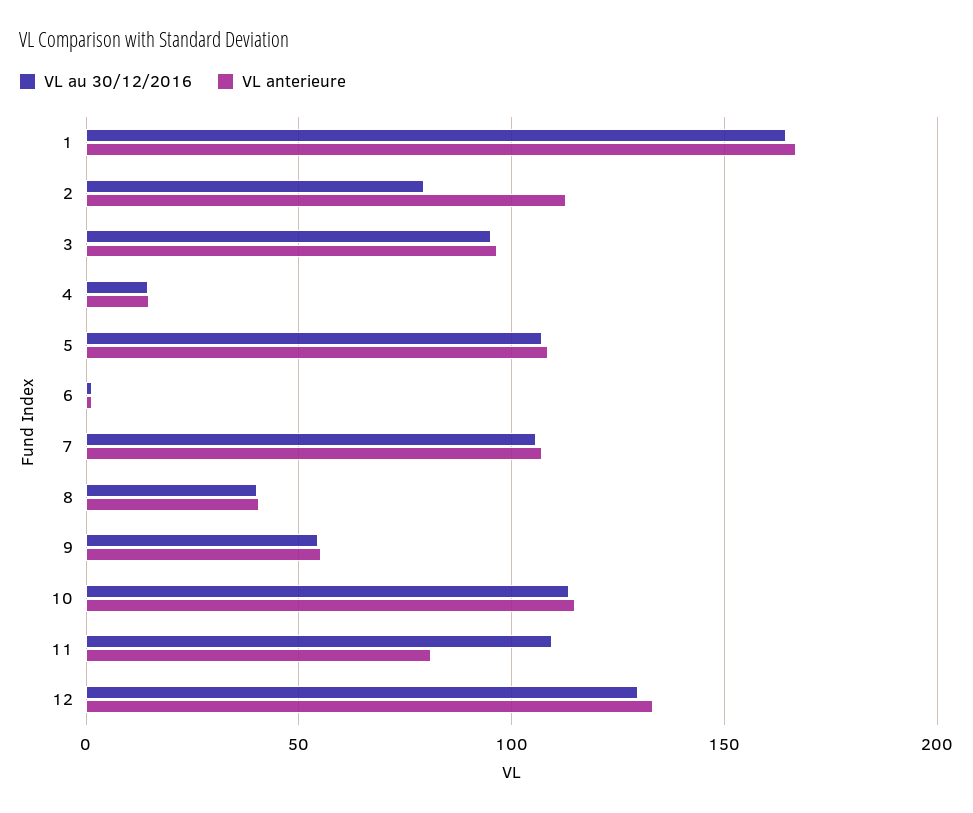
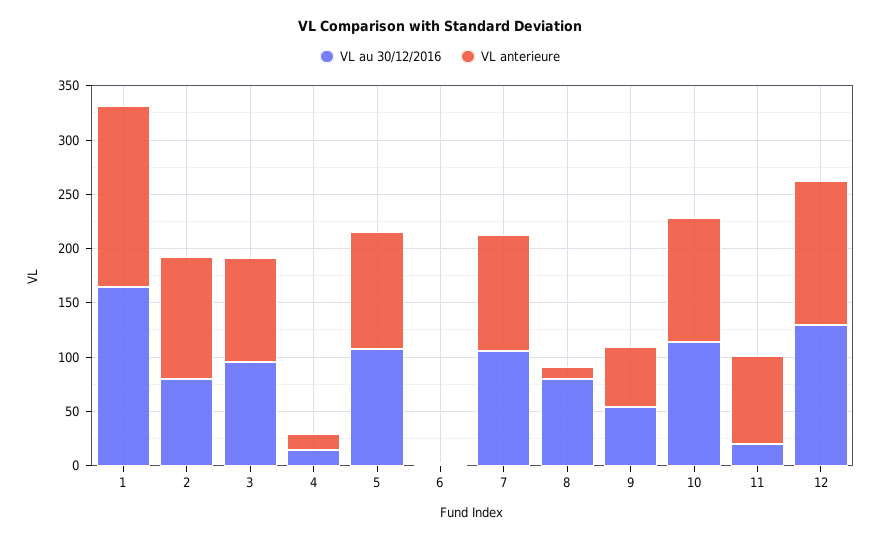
VL au 30/12/2016, 8: 40 -> 80
VL anterieure, 8: 40 -> 10
VL au 30/12/2016, 11: 110 -> 20

